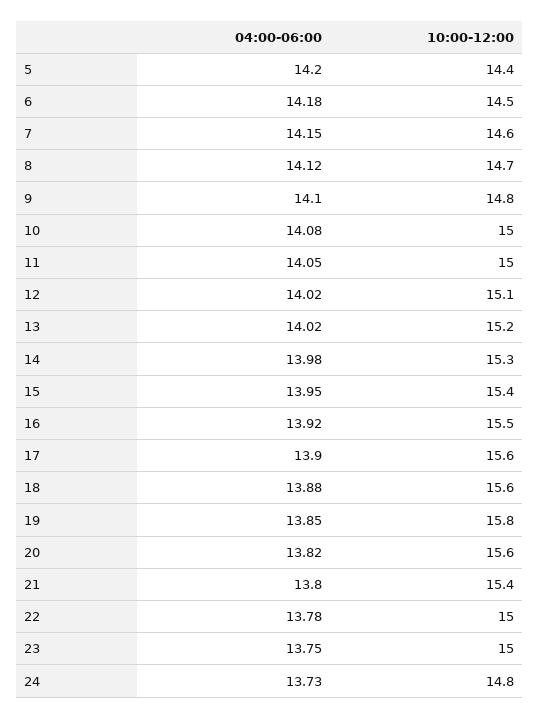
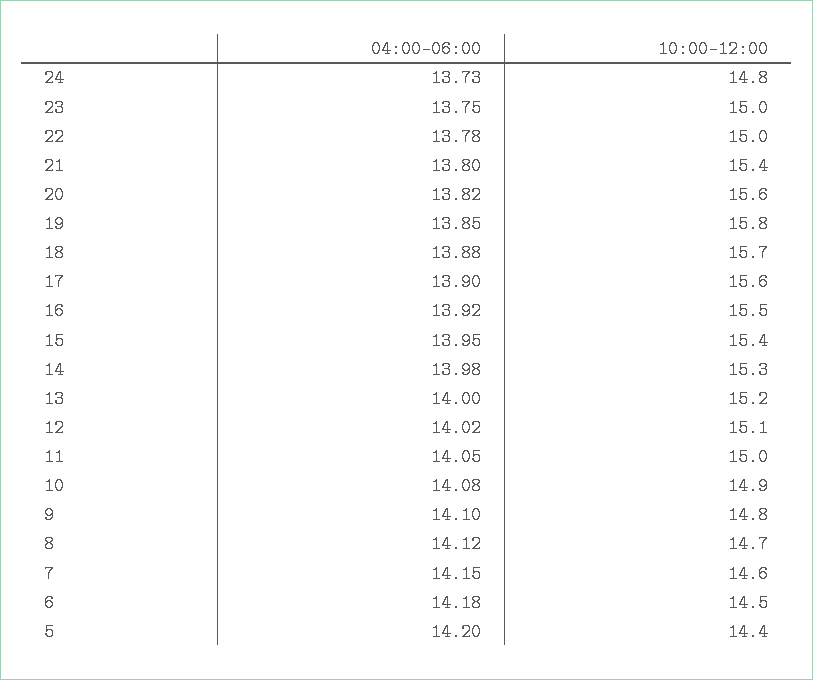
10:00-12:00, 10: 15 -> 14.9
04:00-06:00, 13: 14.02 -> 14
10:00-12:00, 18: 15.6 -> 15.7

